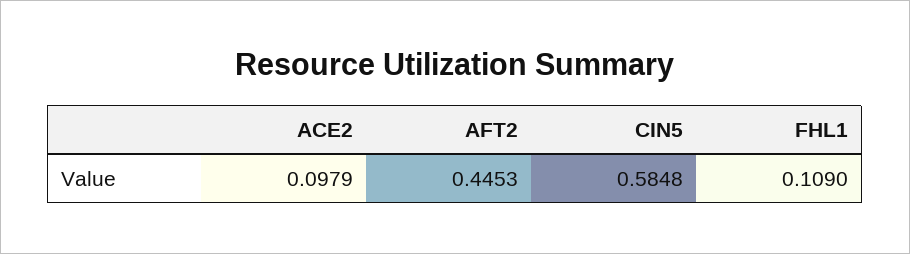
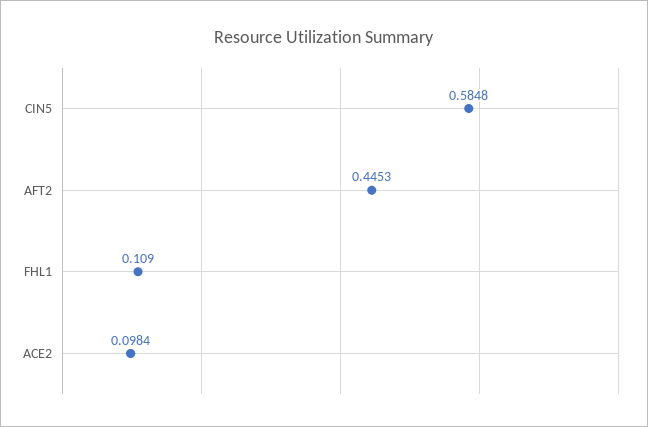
ACE2: 0.0979 -> 0.0984

